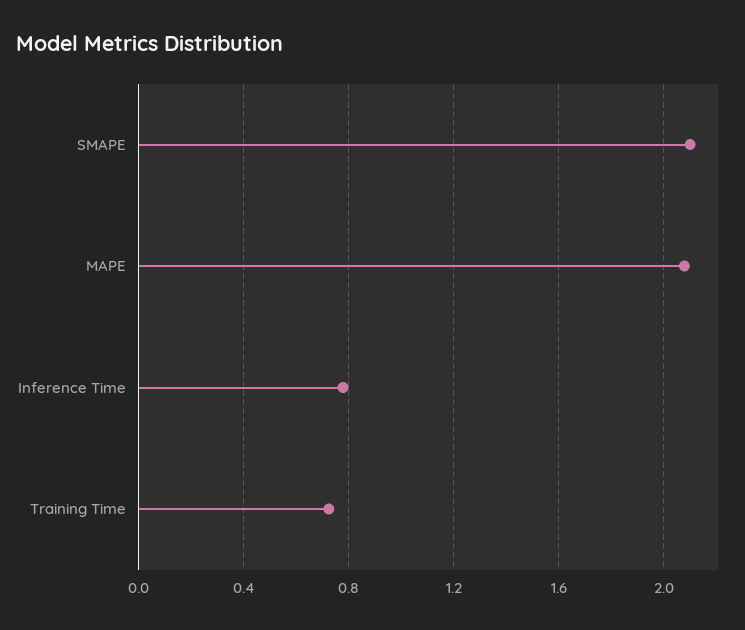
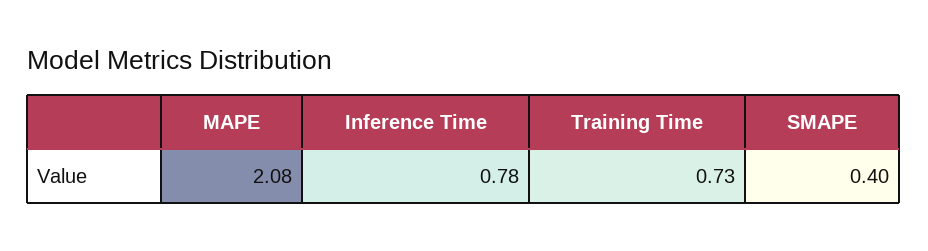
SMAPE: 2.1 -> 0.4

